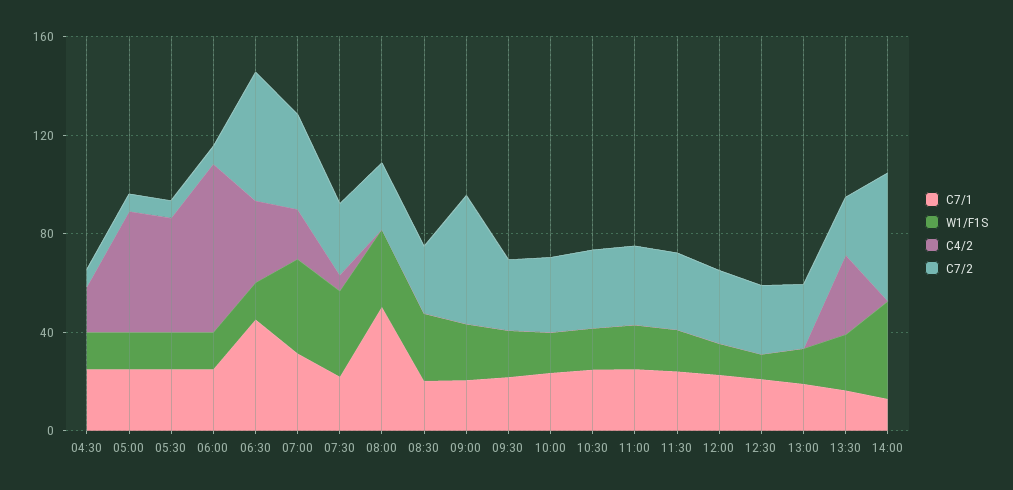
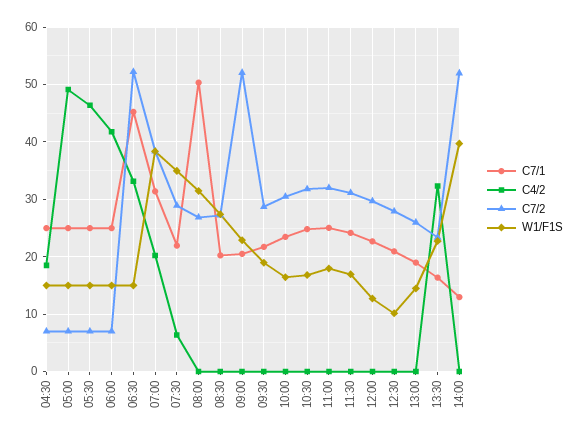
C4/2, 06:00: 70 -> 42

